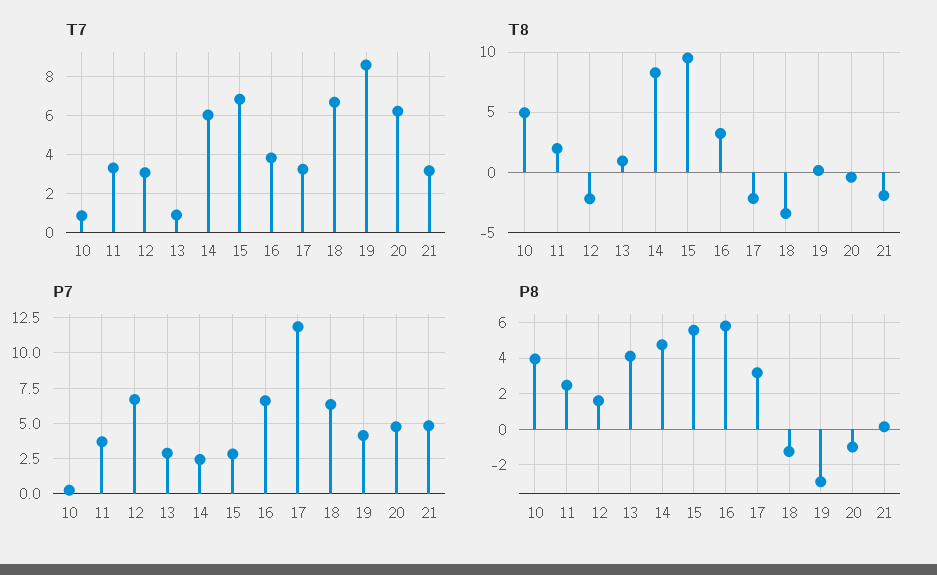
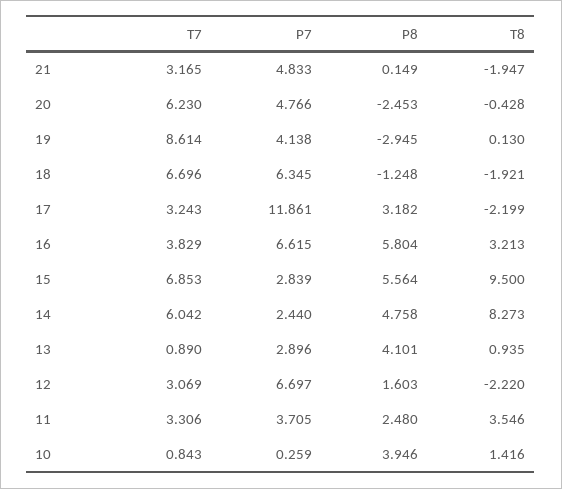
T8, 10: 5 -> 1.416
T8, 11: 2 -> 3.546
T8, 18: -3.5 -> -1.921
P8, 20: -1 -> -2.453

